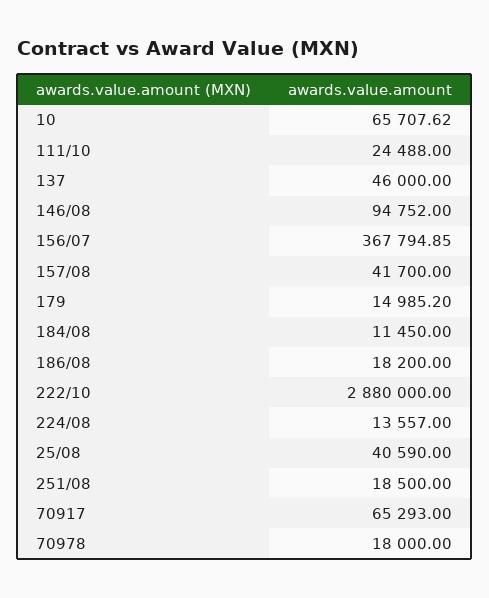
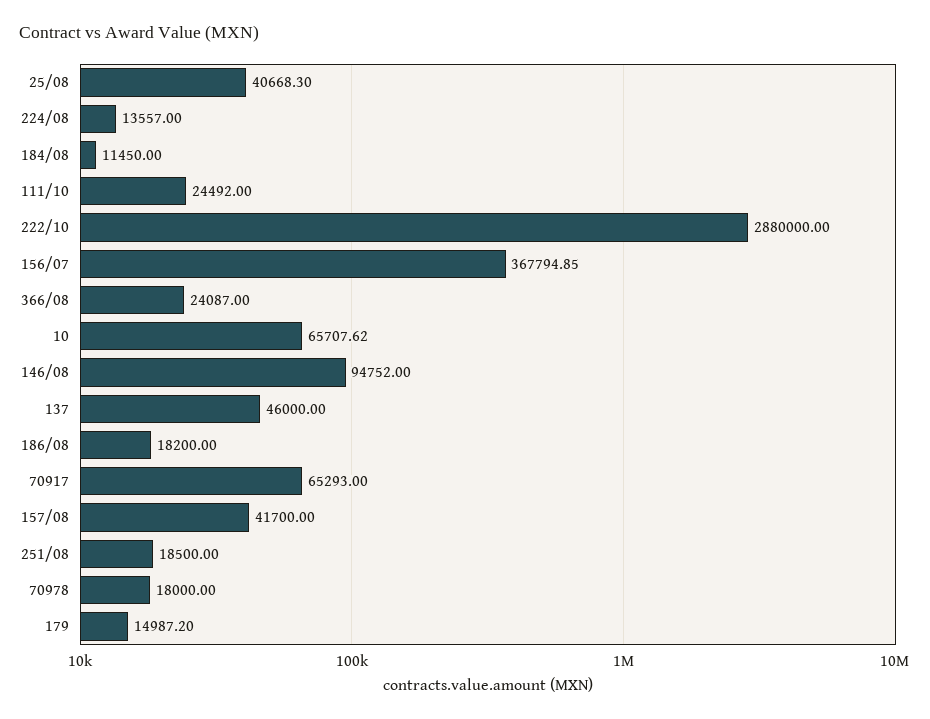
111/10: 24488 -> 24492
179: 14985.2 -> 14987.2
25/08: 40590 -> 40668.3
366/08: none -> 24087

